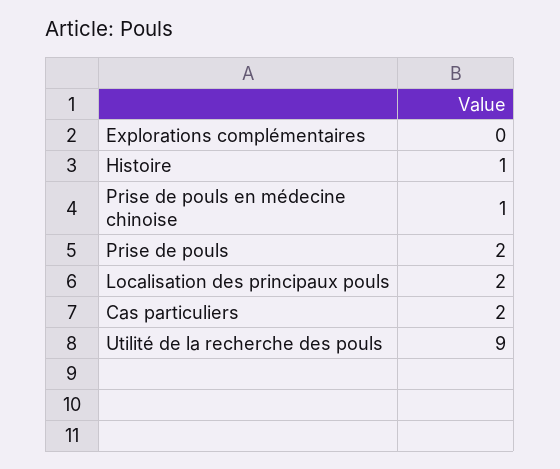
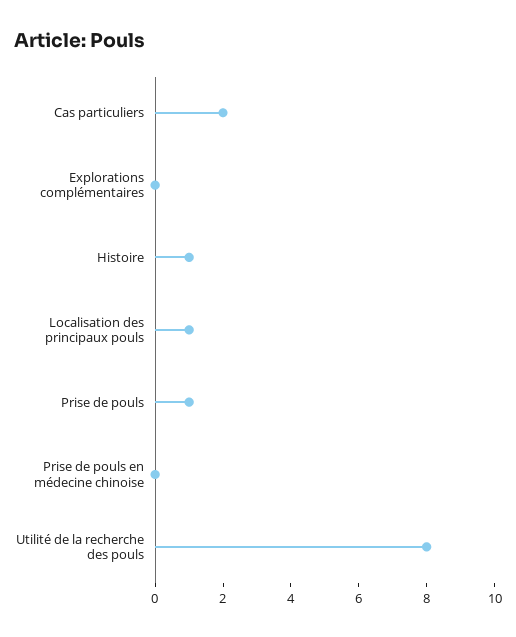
Prise de pouls en médecine chinoise: 1 -> 0
Prise de pouls: 2 -> 1
Localisation des principaux pouls: 2 -> 1
Utilité de la recherche des pouls: 9 -> 8

